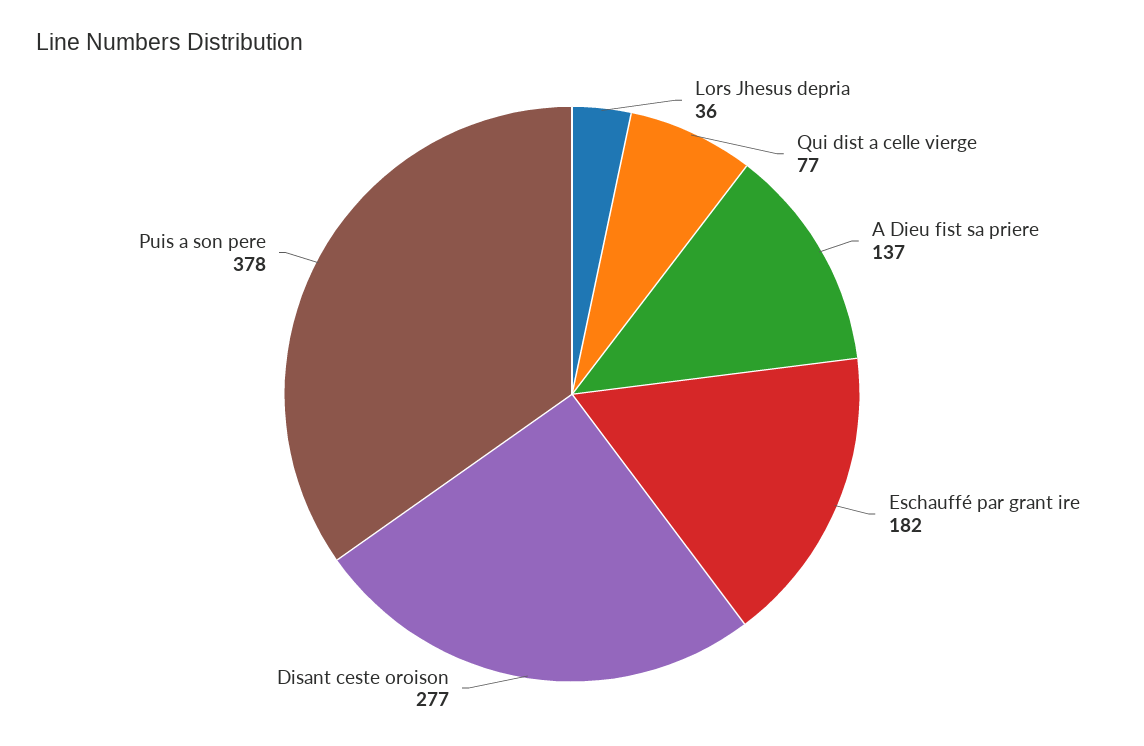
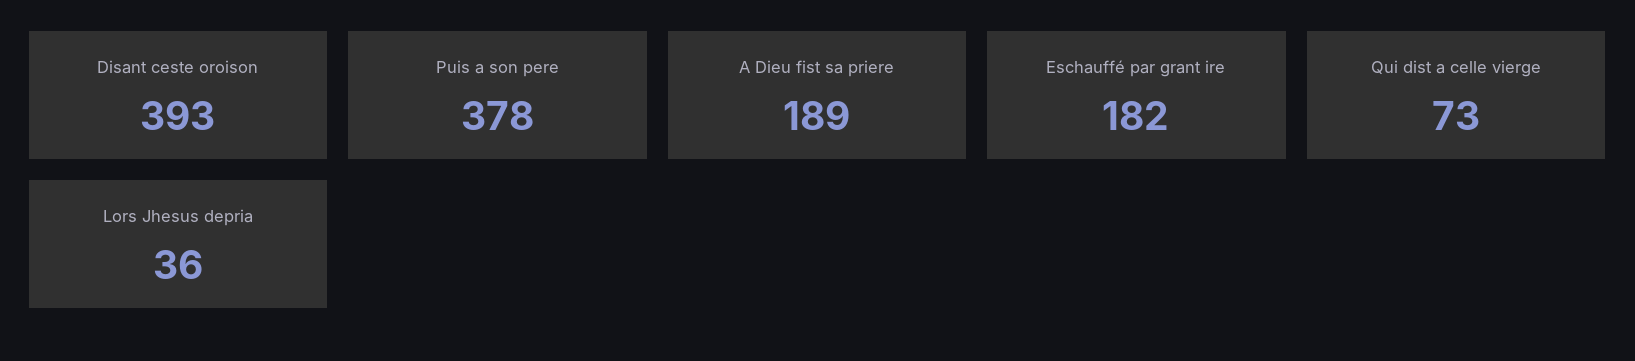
Qui dist a celle vierge: 77 -> 73
A Dieu fist sa priere: 137 -> 189
Disant ceste oroison: 277 -> 393

